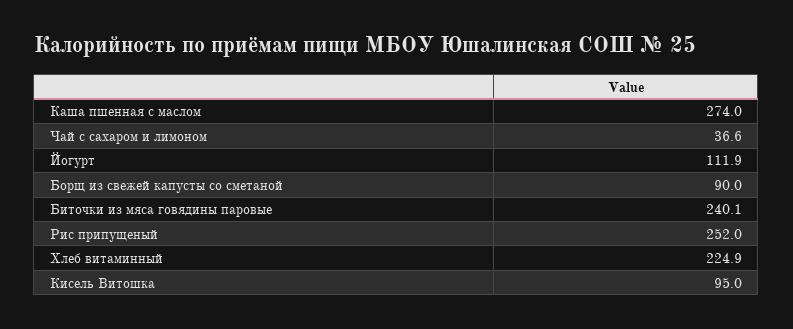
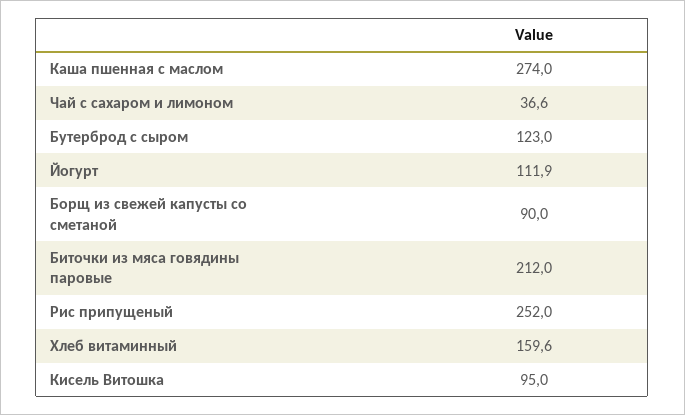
Биточки из мяса говядины паровые: 240.1 -> 212
Хлеб витаминный: 224.9 -> 159.6
Бутерброд с сыром: none -> 123

